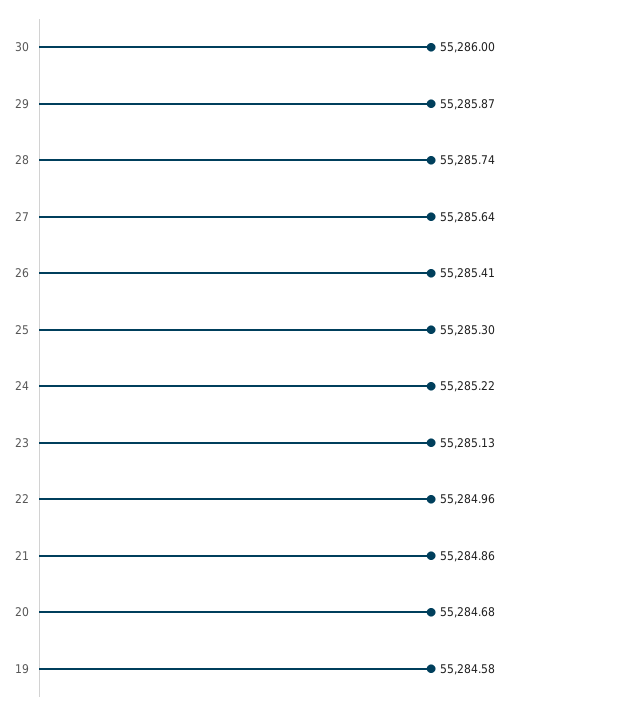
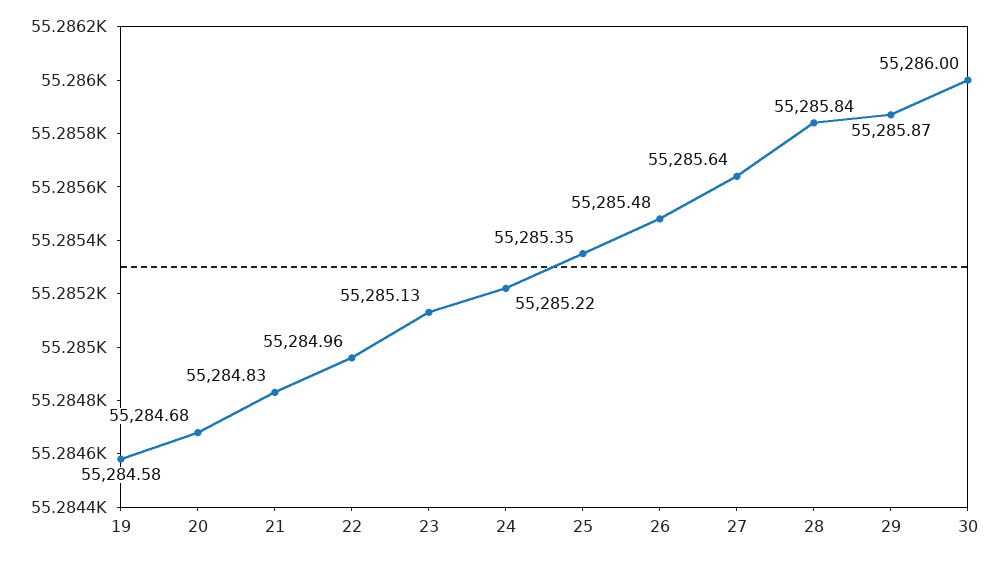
28: 55285.74 -> 55285.84
26: 55285.41 -> 55285.48
25: 55285.3 -> 55285.35
21: 55284.86 -> 55284.83

